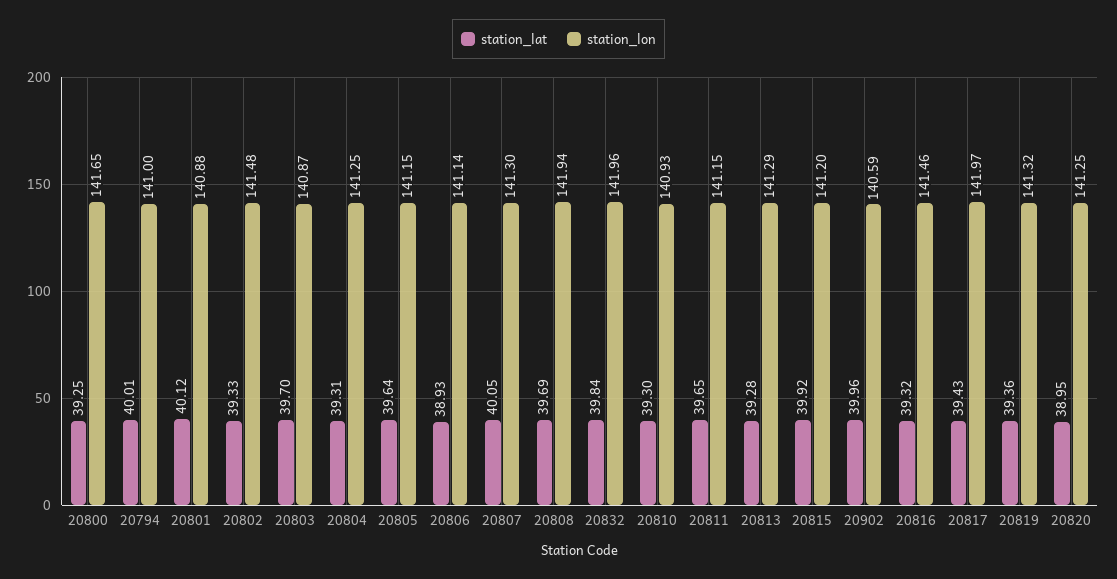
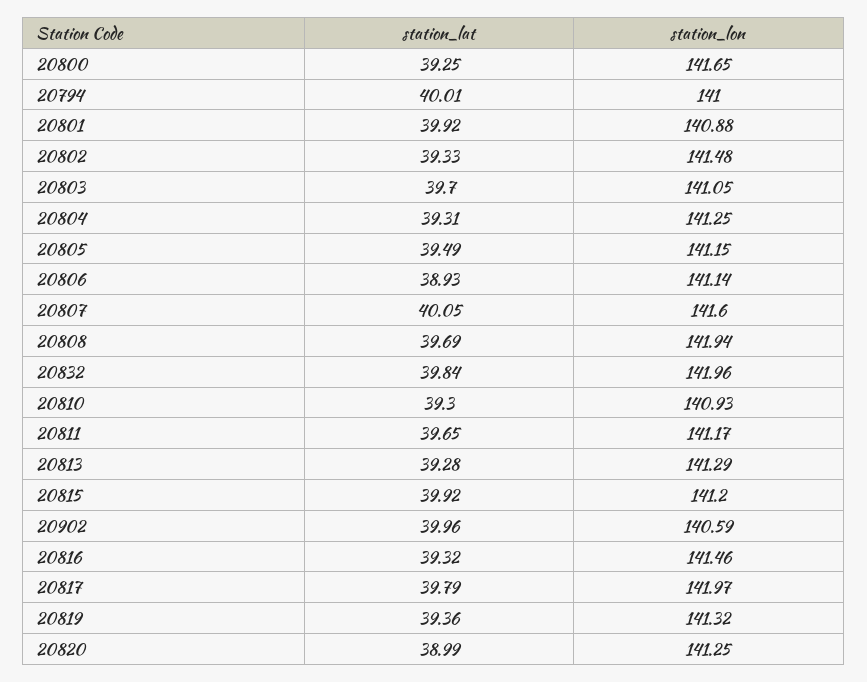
station_lat, 20801: 40.12 -> 39.92
station_lon, 20803: 140.87 -> 141.05
station_lat, 20805: 39.64 -> 39.49
station_lon, 20807: 141.3 -> 141.6
station_lon, 20811: 141.15 -> 141.17
station_lat, 20817: 39.43 -> 39.79
station_lat, 20820: 38.95 -> 38.99

